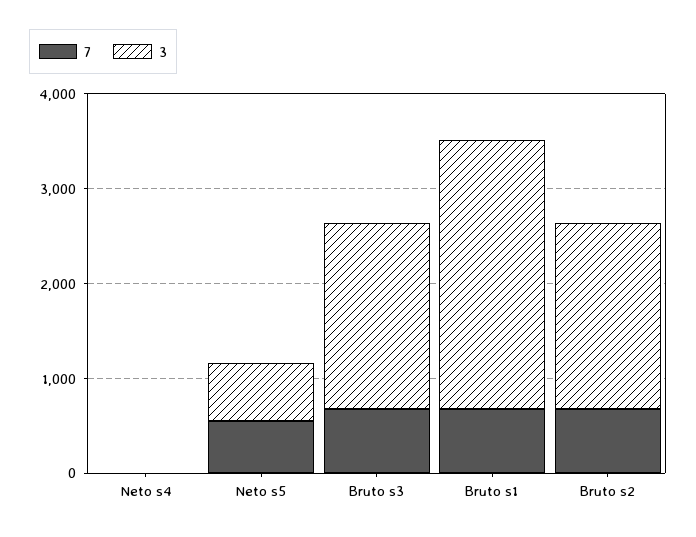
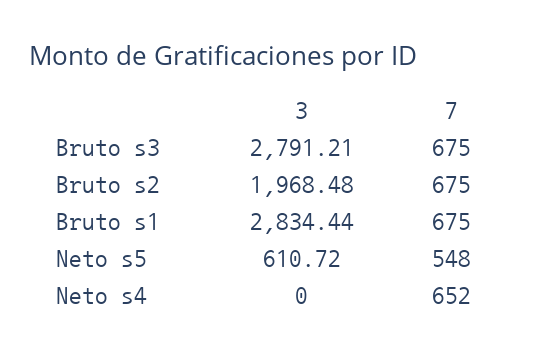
7, Neto s4: 0 -> 652
3, Bruto s3: 2000 -> 2791.21

